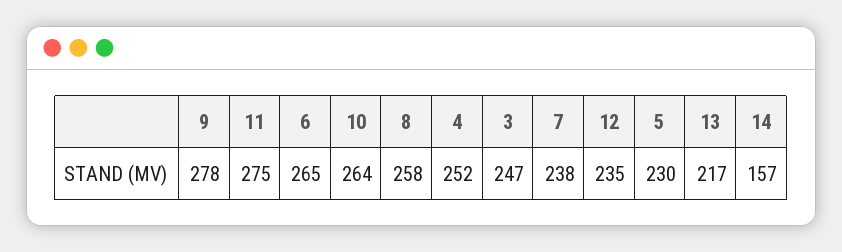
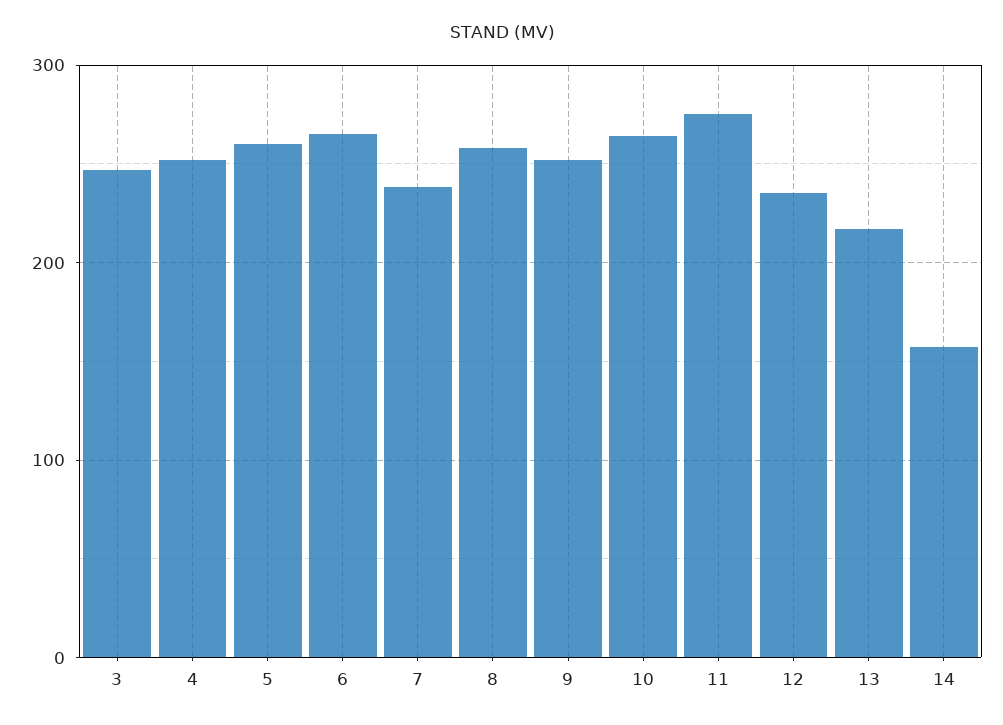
9: 278 -> 250
5: 230 -> 260

